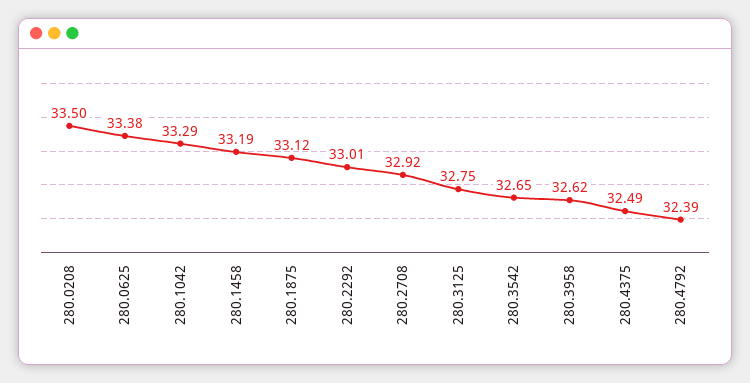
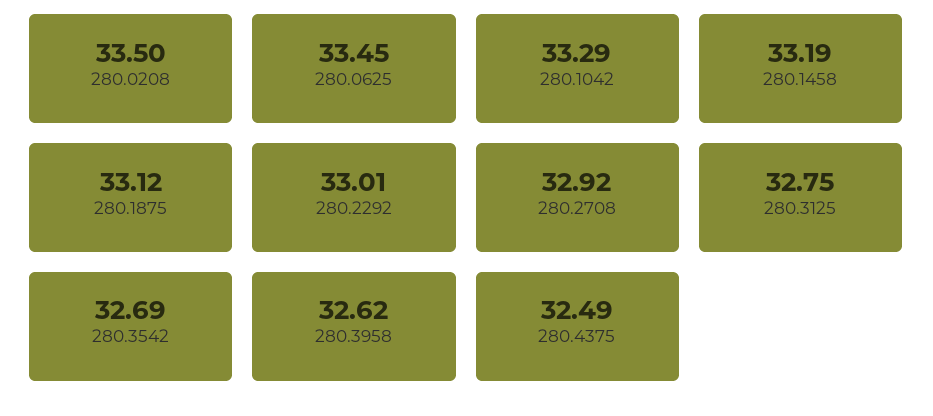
280.0625: 33.38 -> 33.45
280.3542: 32.65 -> 32.69
280.4792: 32.39 -> none

